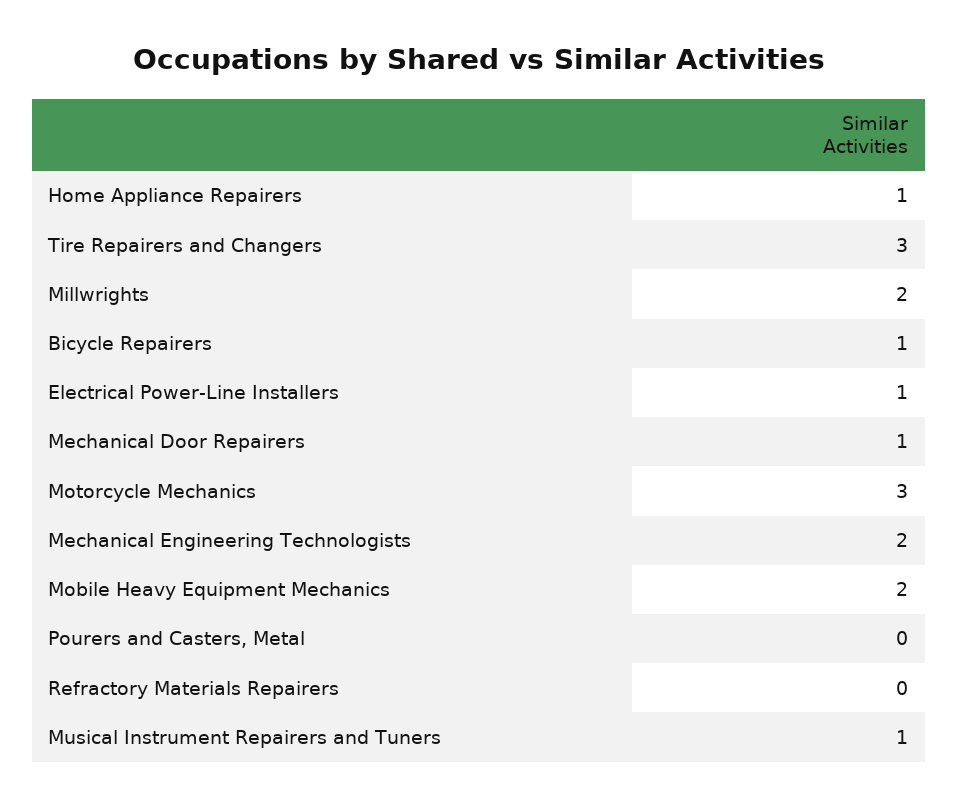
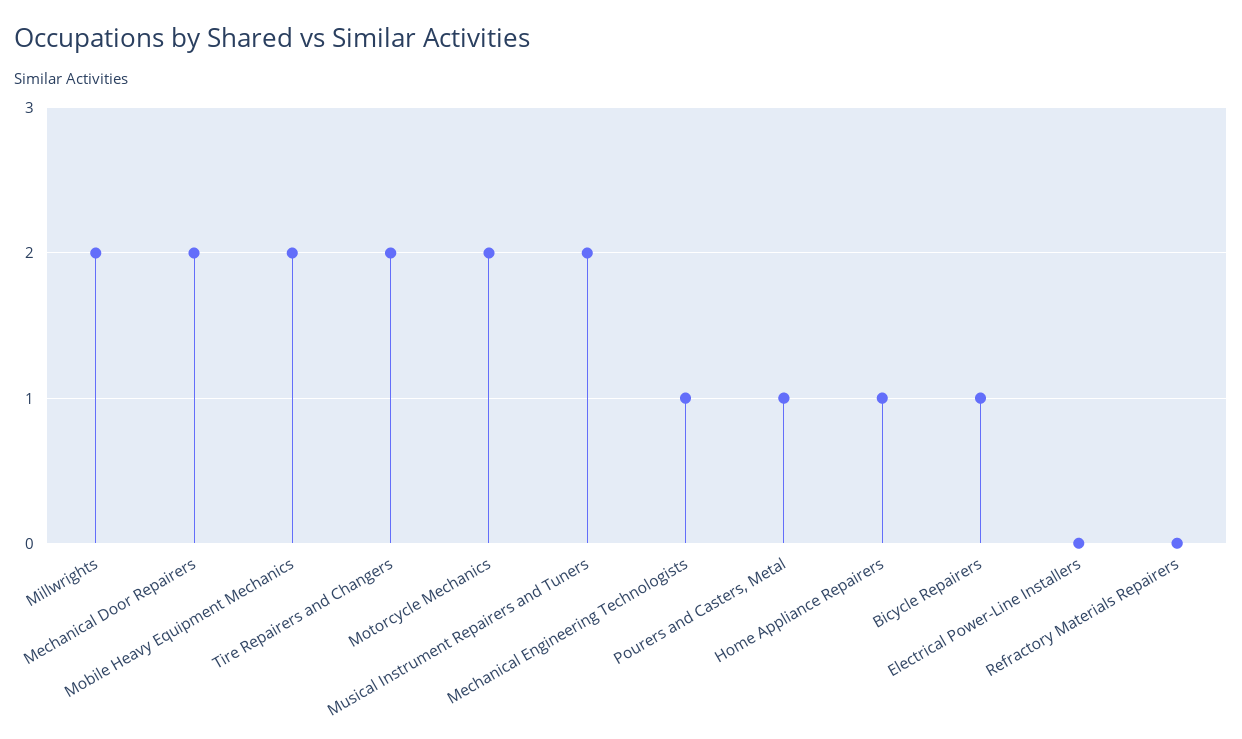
Tire Repairers and Changers: 3 -> 2
Electrical Power-Line Installers: 1 -> 0
Mechanical Door Repairers: 1 -> 2
Motorcycle Mechanics: 3 -> 2
Mechanical Engineering Technologists: 2 -> 1
Pourers and Casters, Metal: 0 -> 1
Musical Instrument Repairers and Tuners: 1 -> 2

